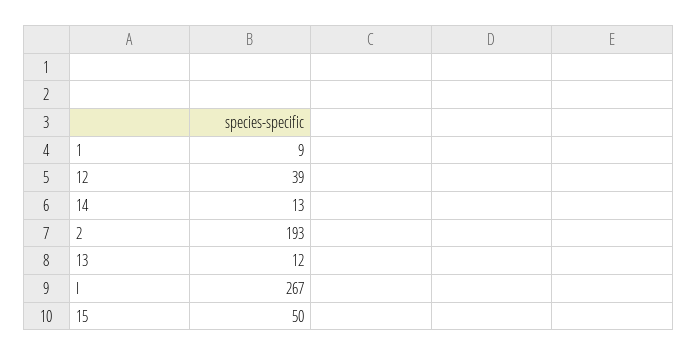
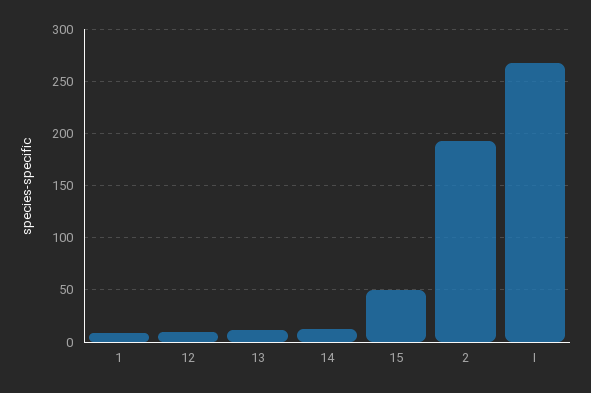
12: 39 -> 10

